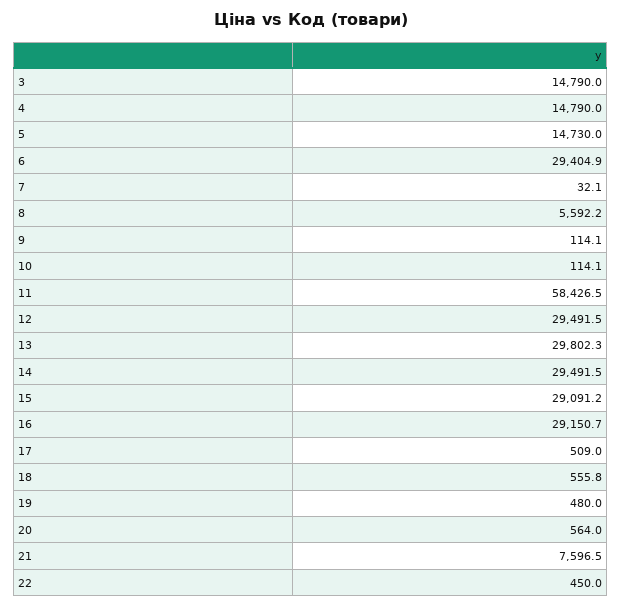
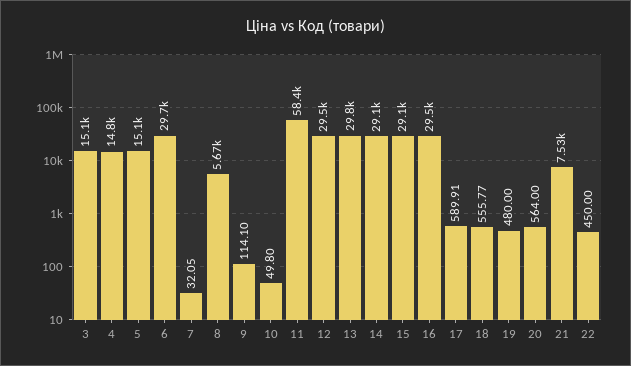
3: 14790 -> 15100
5: 14730 -> 15100
6: 29404.9 -> 29700
8: 5592.2 -> 5670
10: 114.1 -> 49.8
14: 29491.5 -> 29100
16: 29150.7 -> 29500
17: 509 -> 589.91
21: 7596.5 -> 7530

